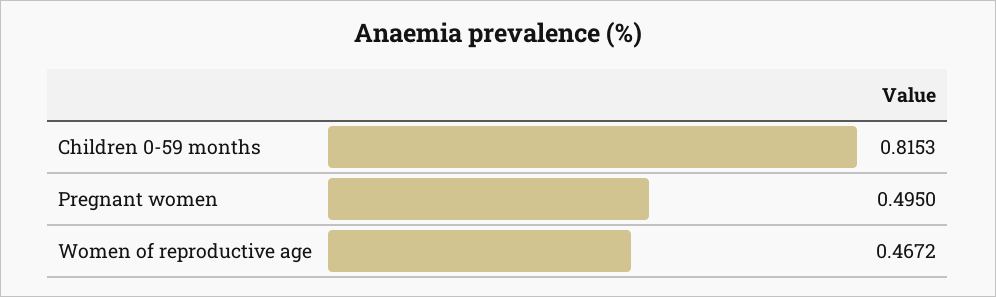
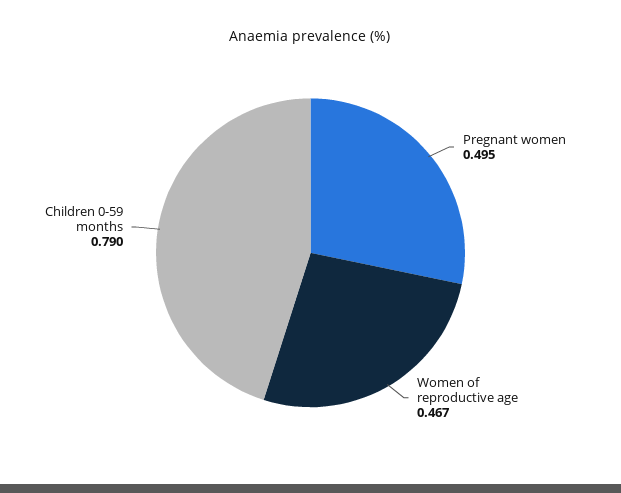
Children 0-59 months: 0.8153 -> 0.79

